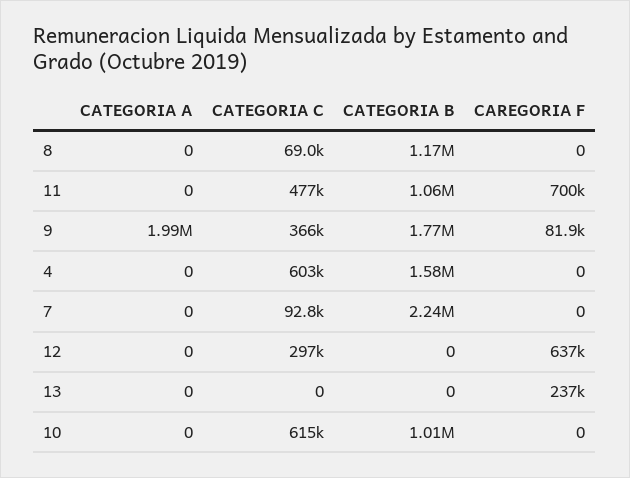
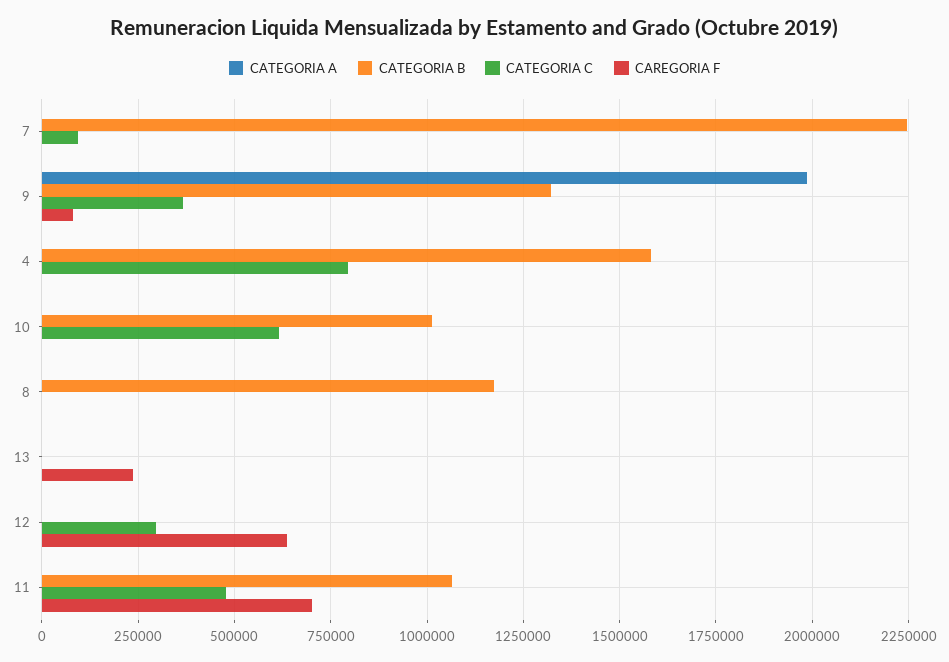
CATEGORIA C, 8: 69000 -> 0
CATEGORIA B, 9: 1770000 -> 1325000
CATEGORIA C, 4: 603000 -> 800000

